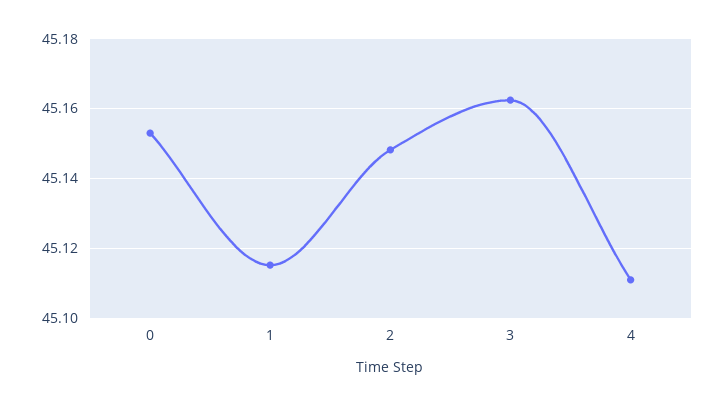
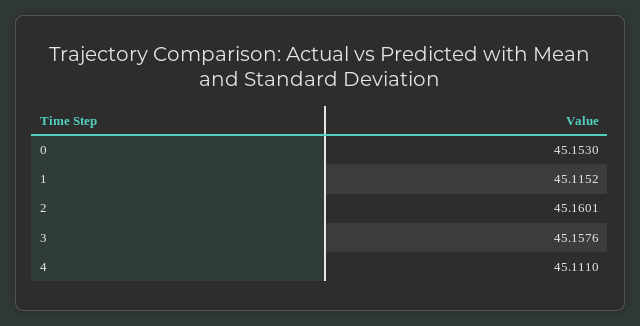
2: 45.148 -> 45.1601
3: 45.162 -> 45.1576

